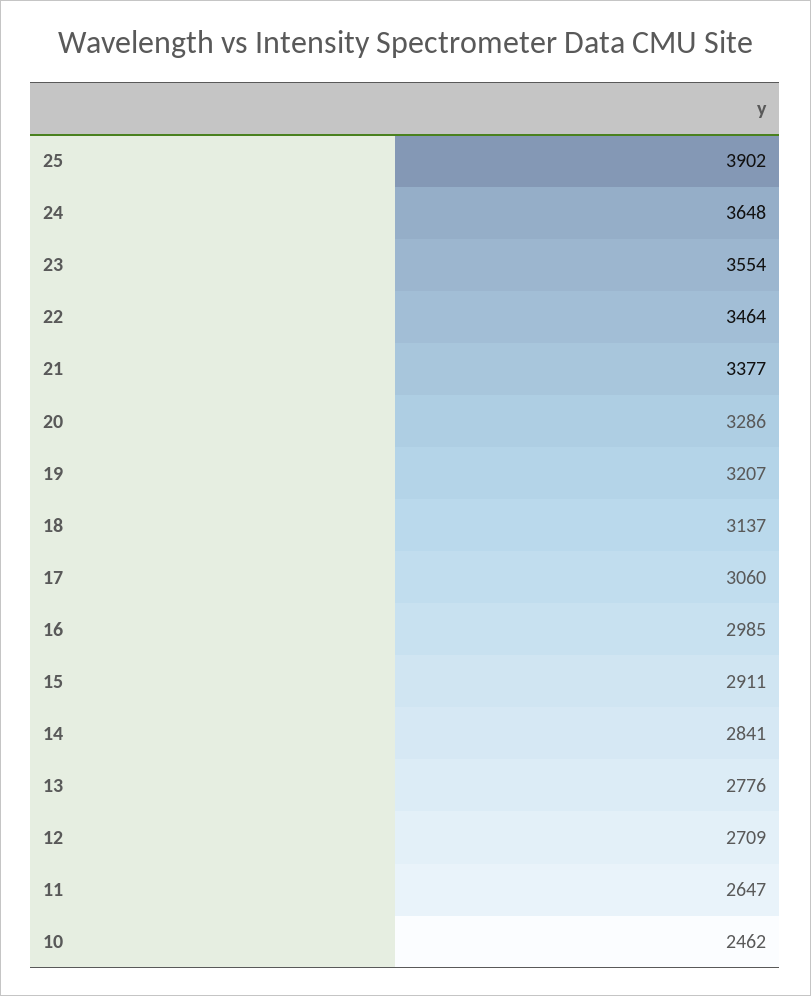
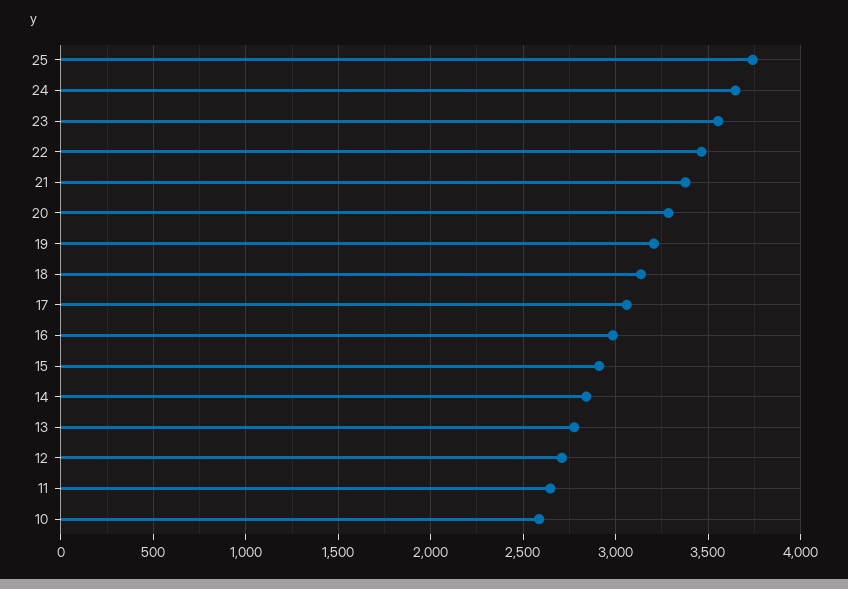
25: 3902 -> 3750
10: 2462 -> 2600

